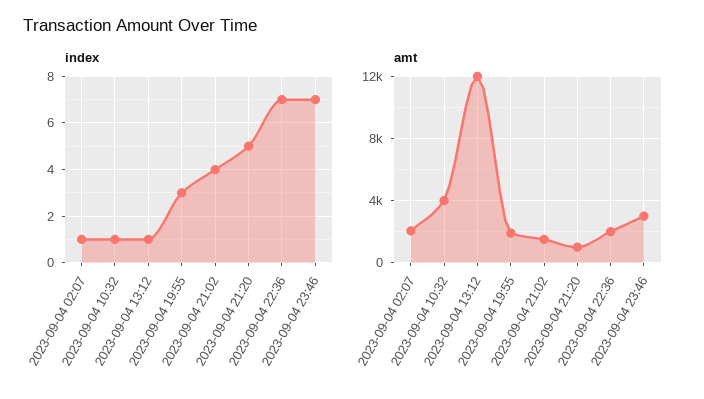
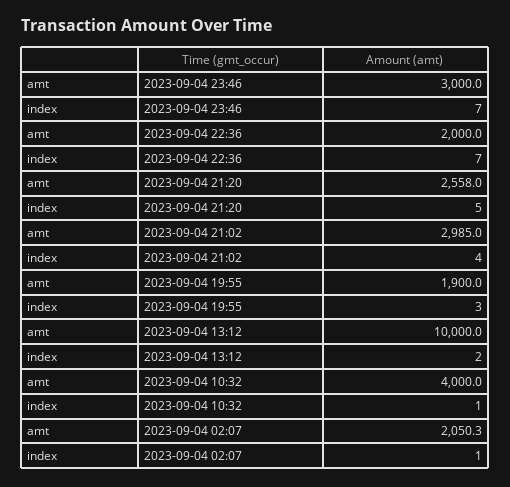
index, 2023-09-04 13:12: 1 -> 2
amt, 2023-09-04 13:12: 12000 -> 10000
amt, 2023-09-04 21:02: 1500 -> 2985
amt, 2023-09-04 21:20: 1000 -> 2558

